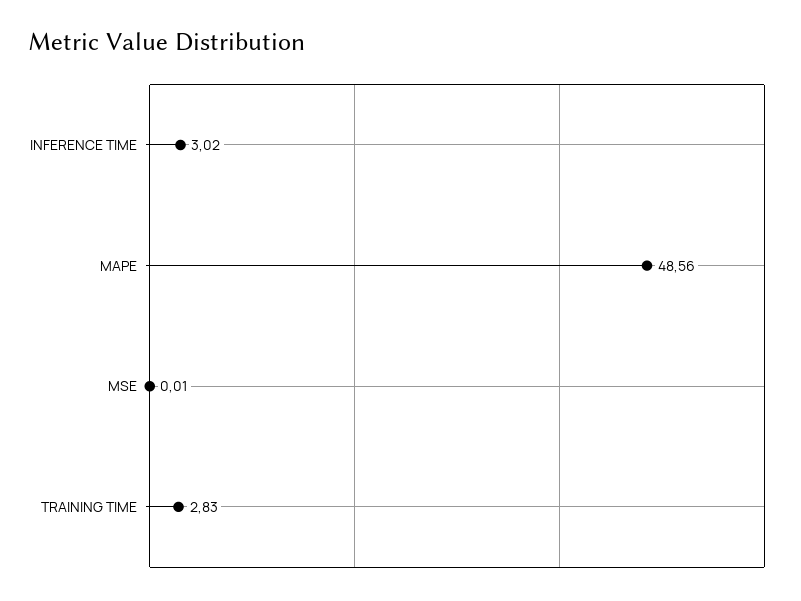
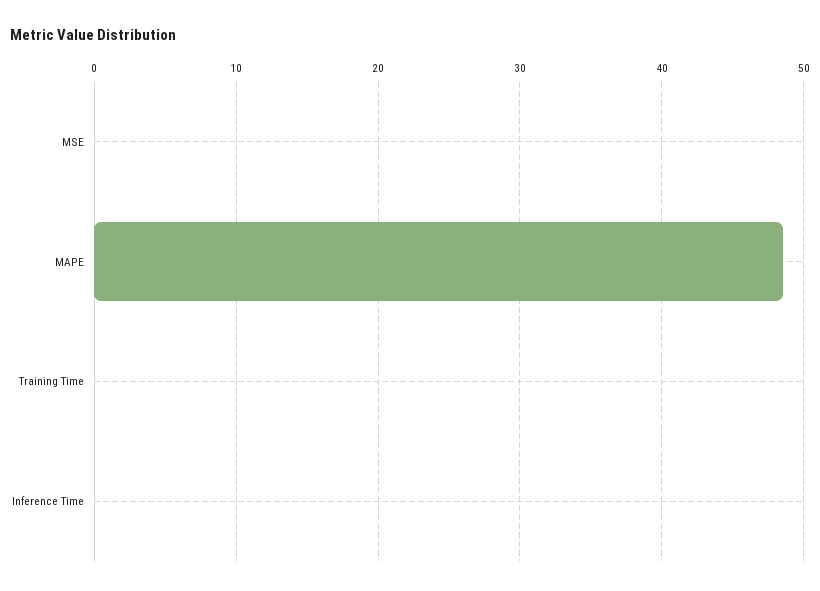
INFERENCE TIME: 3.02 -> 0
TRAINING TIME: 2.83 -> 0

